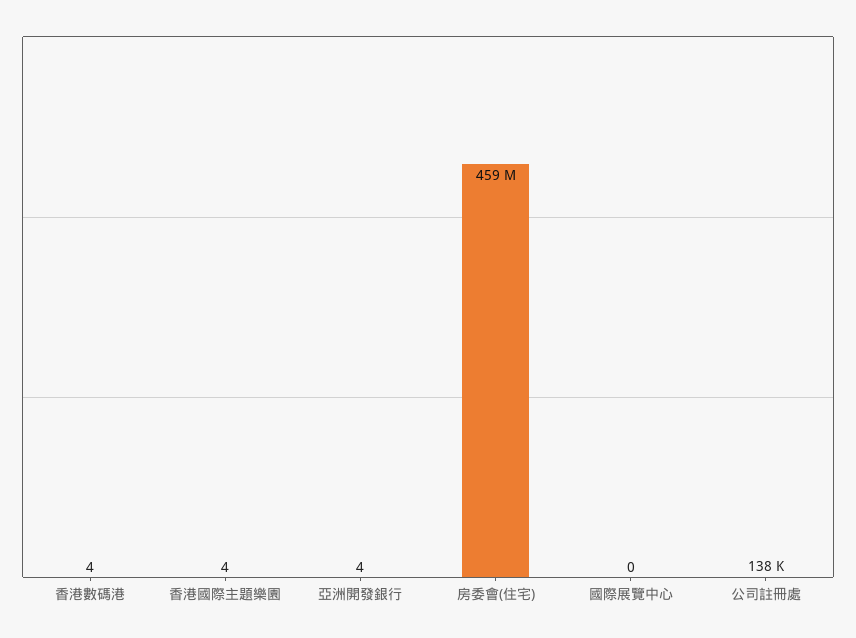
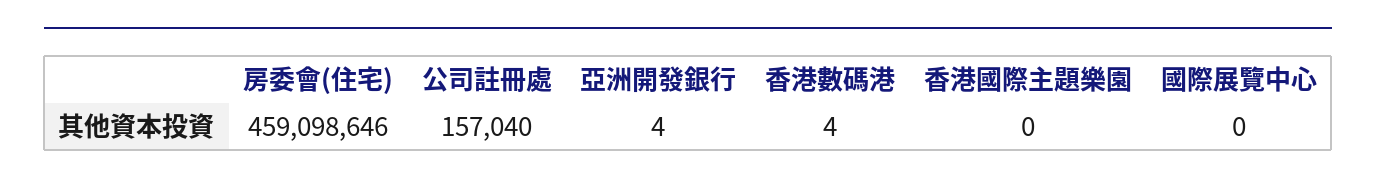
香港國際主題樂園: 4 -> 0
公司註冊處: 138000 -> 157040

